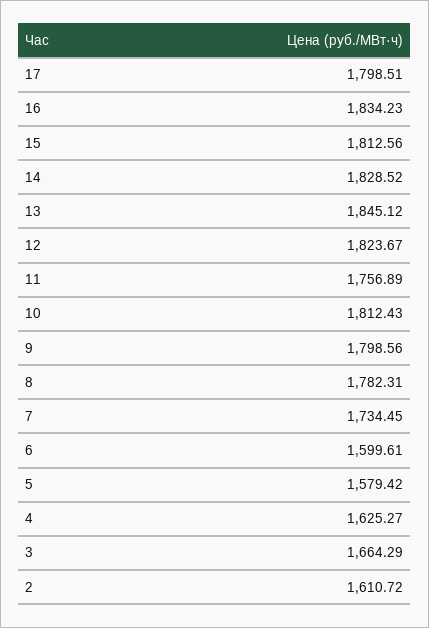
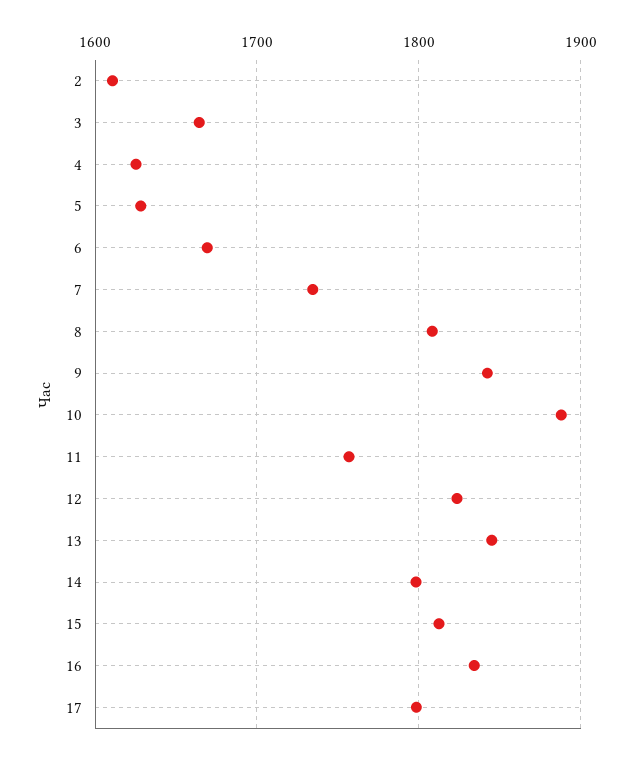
14: 1828.52 -> 1800
10: 1812.43 -> 1890
9: 1798.56 -> 1840
8: 1782.31 -> 1810
6: 1599.61 -> 1670
5: 1579.42 -> 1630

